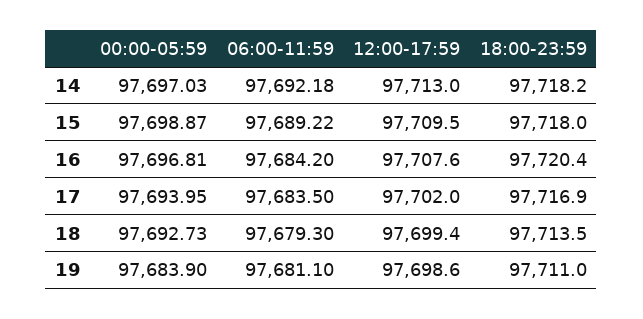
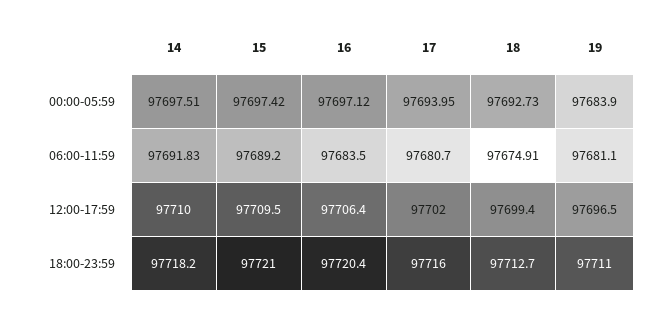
00:00-05:59, 14: 97697.03 -> 97697.51
06:00-11:59, 14: 97692.18 -> 97691.83
12:00-17:59, 14: 97713 -> 97710
00:00-05:59, 15: 97698.87 -> 97697.42
06:00-11:59, 15: 97689.22 -> 97689.2
18:00-23:59, 15: 97718 -> 97721
00:00-05:59, 16: 97696.81 -> 97697.12
06:00-11:59, 16: 97684.2 -> 97683.5
12:00-17:59, 16: 97707.6 -> 97706.4
06:00-11:59, 17: 97683.5 -> 97680.7
18:00-23:59, 17: 97716.9 -> 97716
06:00-11:59, 18: 97679.3 -> 97674.91
18:00-23:59, 18: 97713.5 -> 97712.7
12:00-17:59, 19: 97698.6 -> 97696.5

